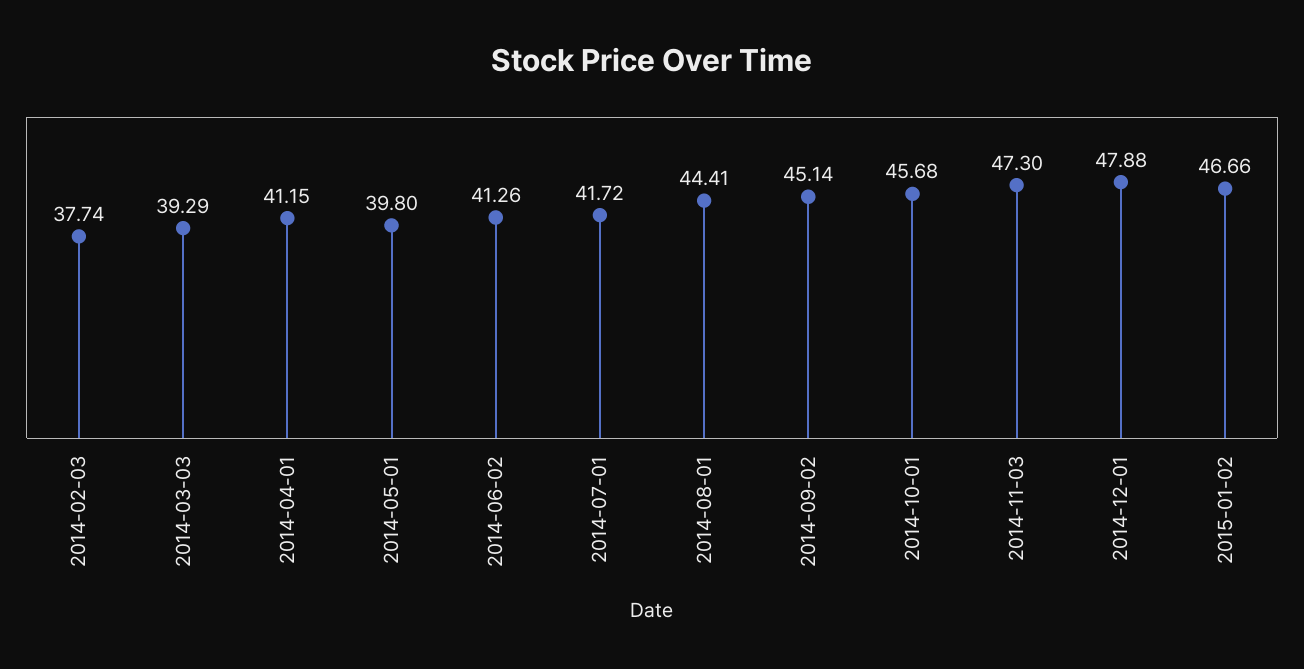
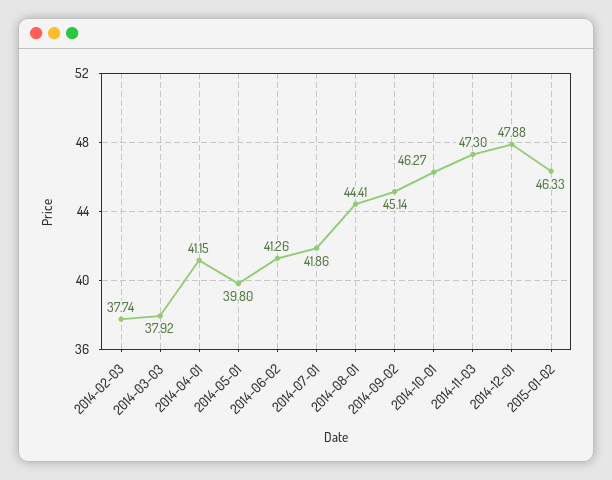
2014-03-03: 39.29 -> 37.92
2014-07-01: 41.72 -> 41.86
2014-10-01: 45.68 -> 46.27
2015-01-02: 46.66 -> 46.33

